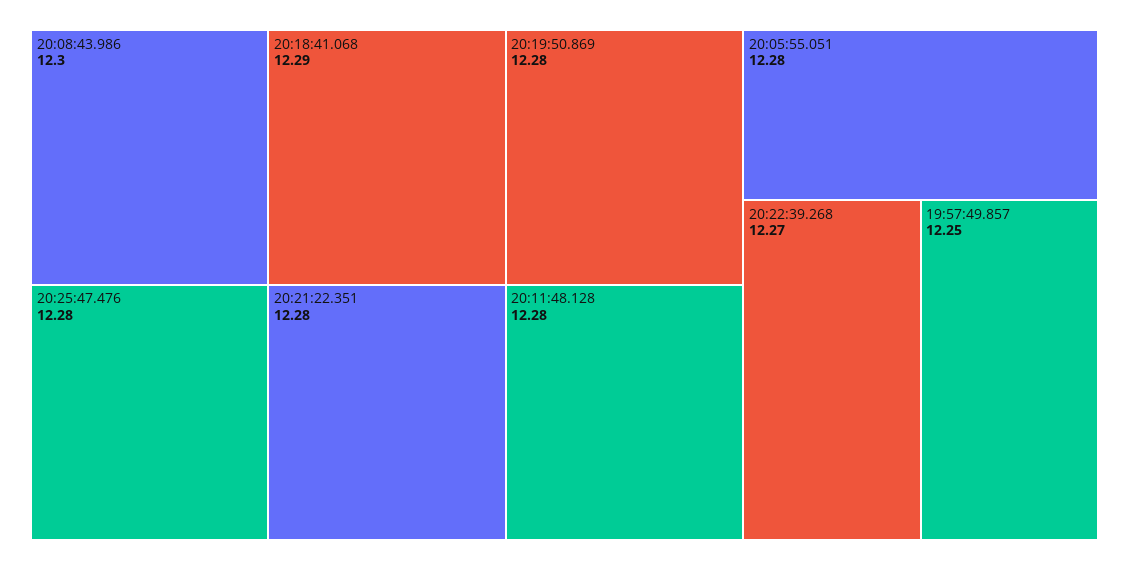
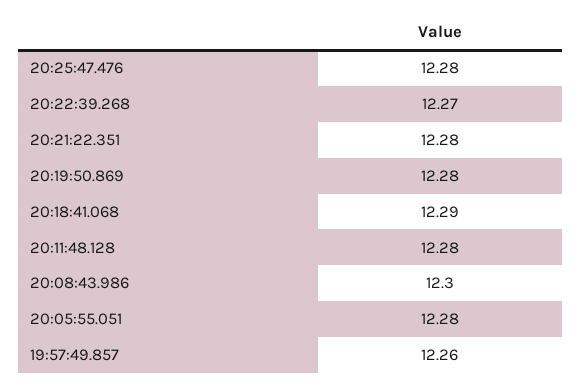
19:57:49.857: 12.25 -> 12.26

